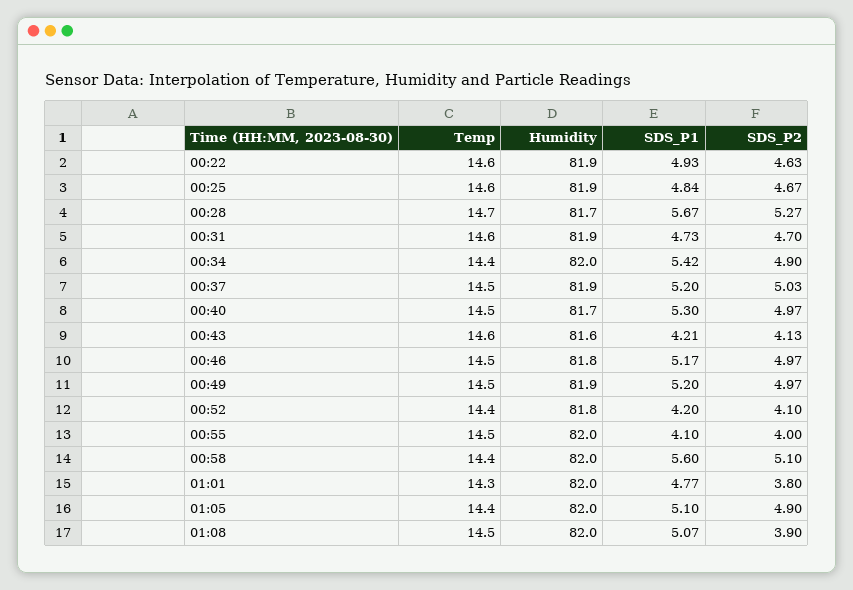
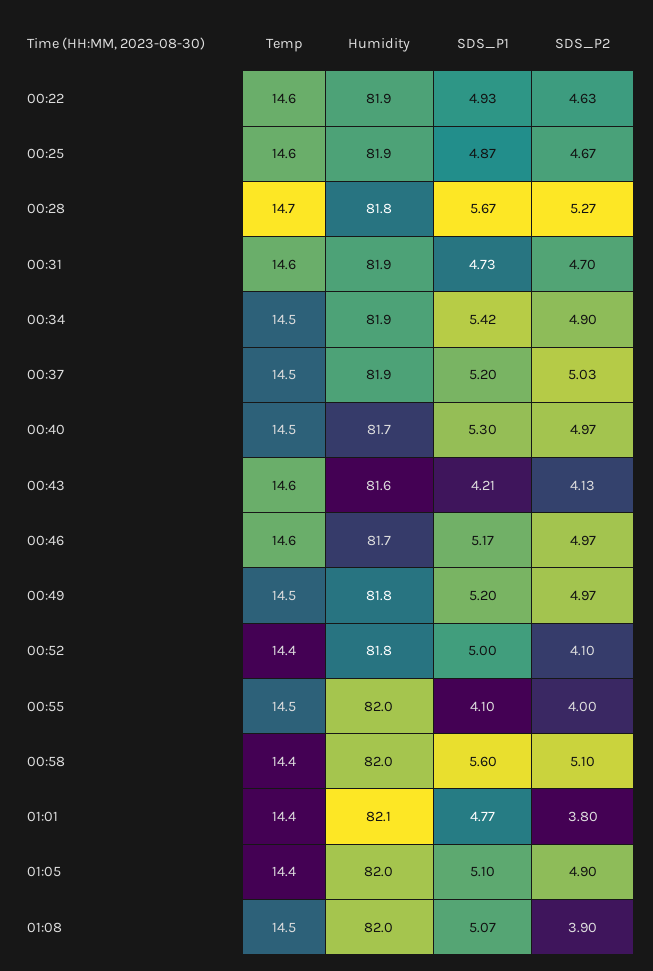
SDS_P1, 00:25: 4.84 -> 4.87
Humidity, 00:28: 81.7 -> 81.8
Temp, 00:34: 14.4 -> 14.5
Humidity, 00:34: 82 -> 81.9
Temp, 00:46: 14.5 -> 14.6
Humidity, 00:46: 81.8 -> 81.7
Humidity, 00:49: 81.9 -> 81.8
SDS_P1, 00:52: 4.2 -> 5
Temp, 01:01: 14.3 -> 14.4
Humidity, 01:01: 82 -> 82.1

